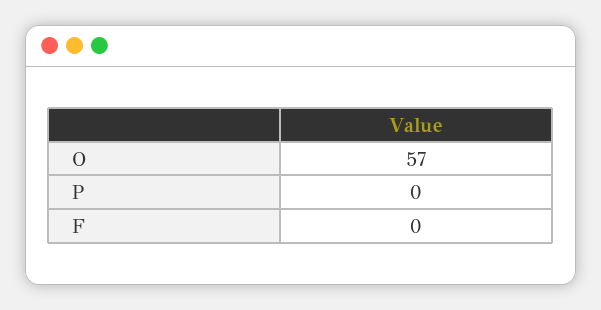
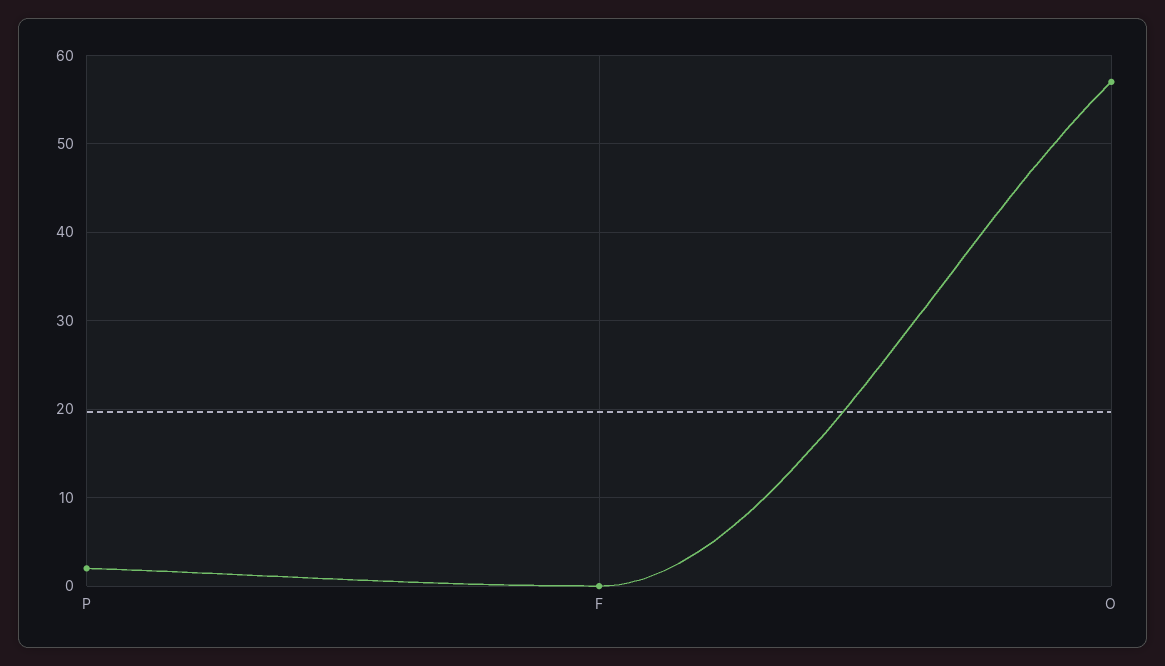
P: 0 -> 2

